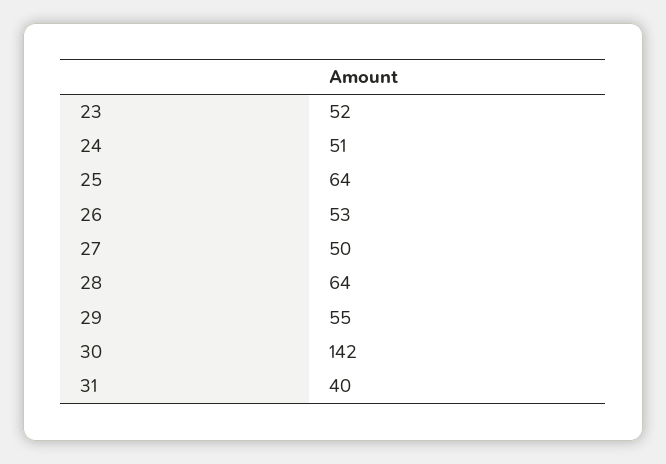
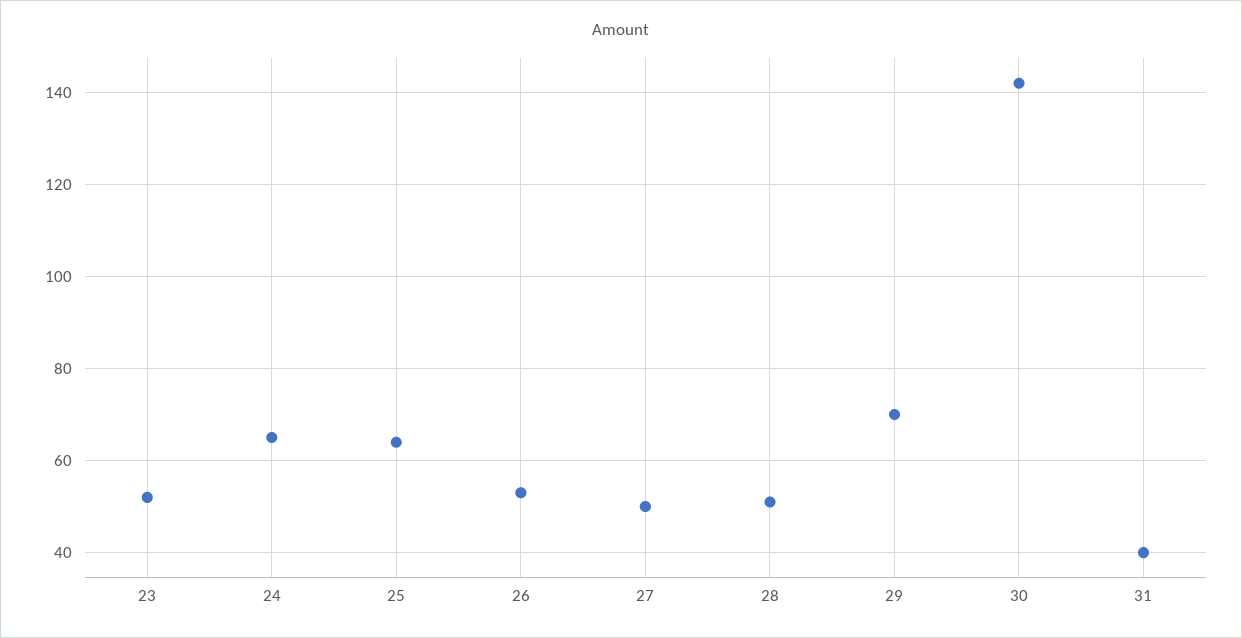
24: 51 -> 65
28: 64 -> 50
29: 55 -> 70

